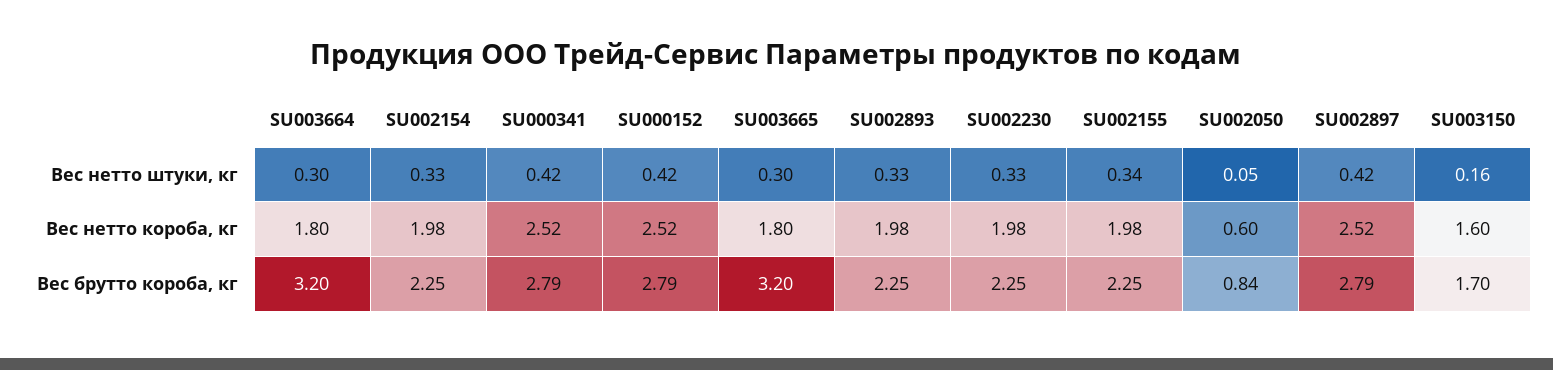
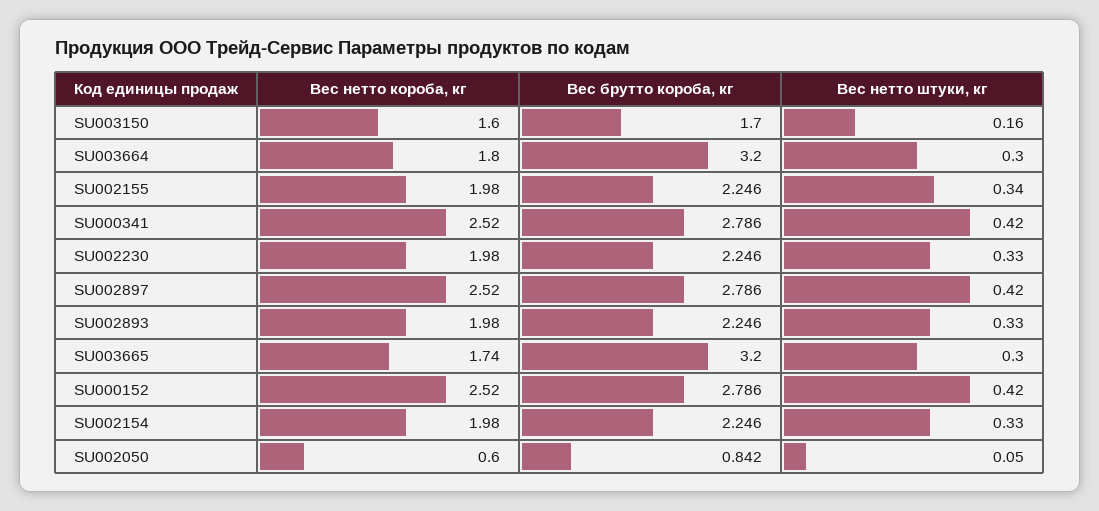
SU003665, Вес нетто короба, кг: 1.8 -> 1.74

